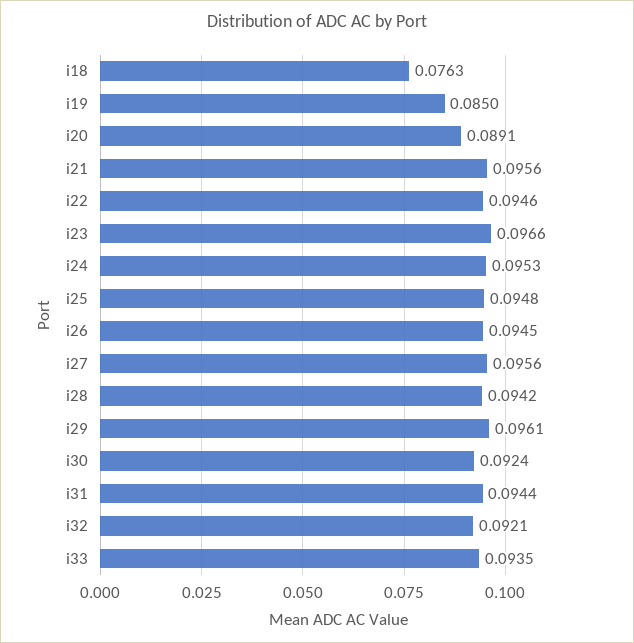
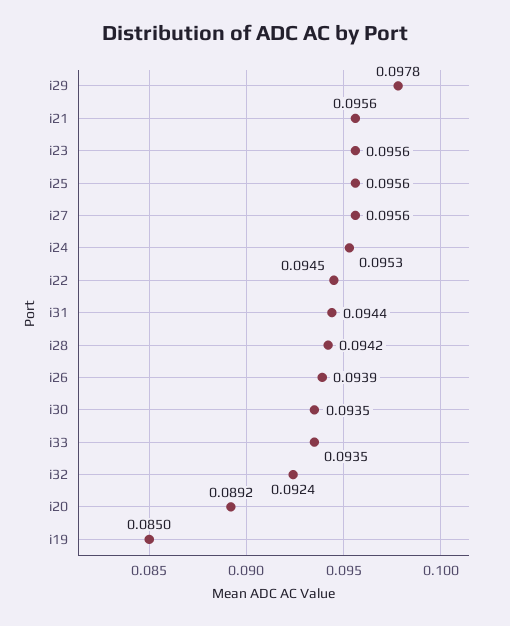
i18: 0.0763 -> none
i20: 0.0891 -> 0.0892
i22: 0.0946 -> 0.0945
i23: 0.0966 -> 0.0956
i25: 0.0948 -> 0.0956
i26: 0.0945 -> 0.0939
i29: 0.0961 -> 0.0978
i30: 0.0924 -> 0.0935
i32: 0.0921 -> 0.0924

